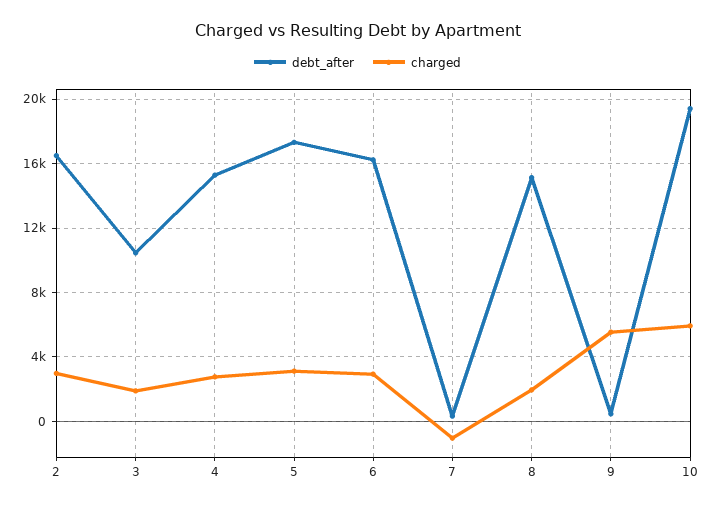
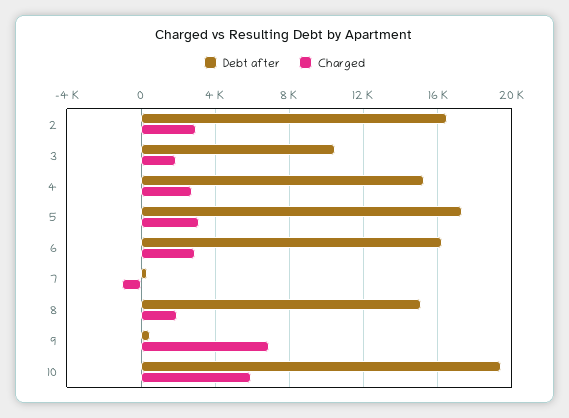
charged, 9: 5500 -> 7000

